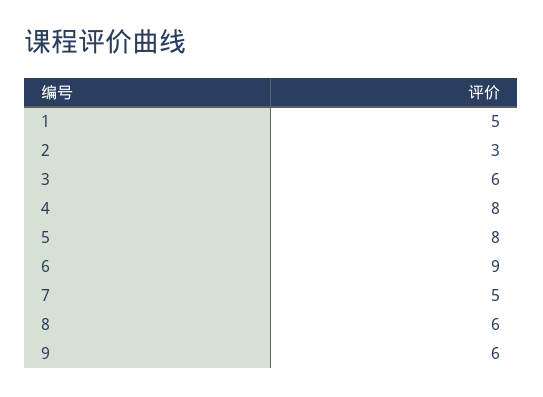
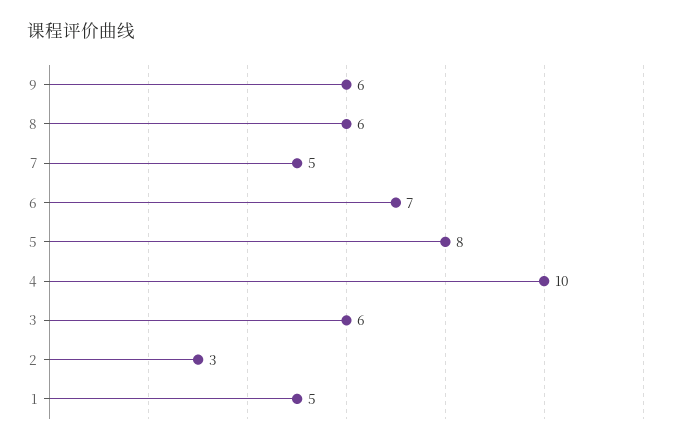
4: 8 -> 10
6: 9 -> 7

